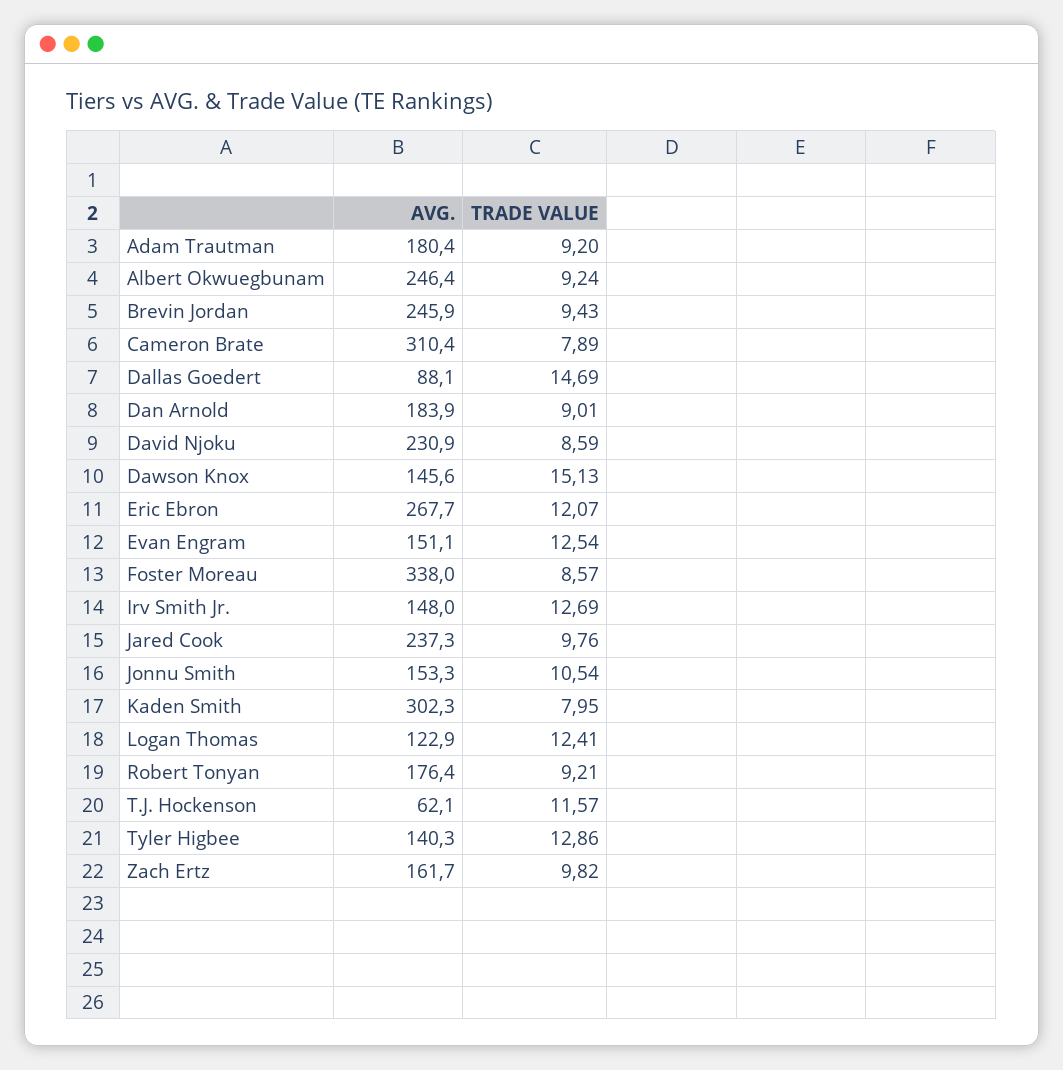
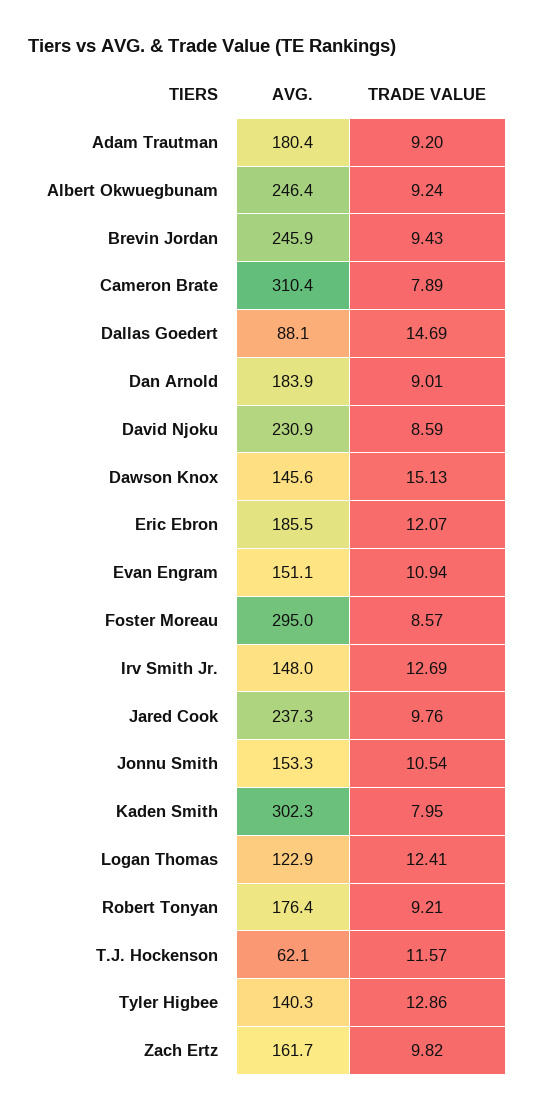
AVG., Eric Ebron: 267.7 -> 185.5
TRADE VALUE, Evan Engram: 12.54 -> 10.94
AVG., Foster Moreau: 338 -> 295

